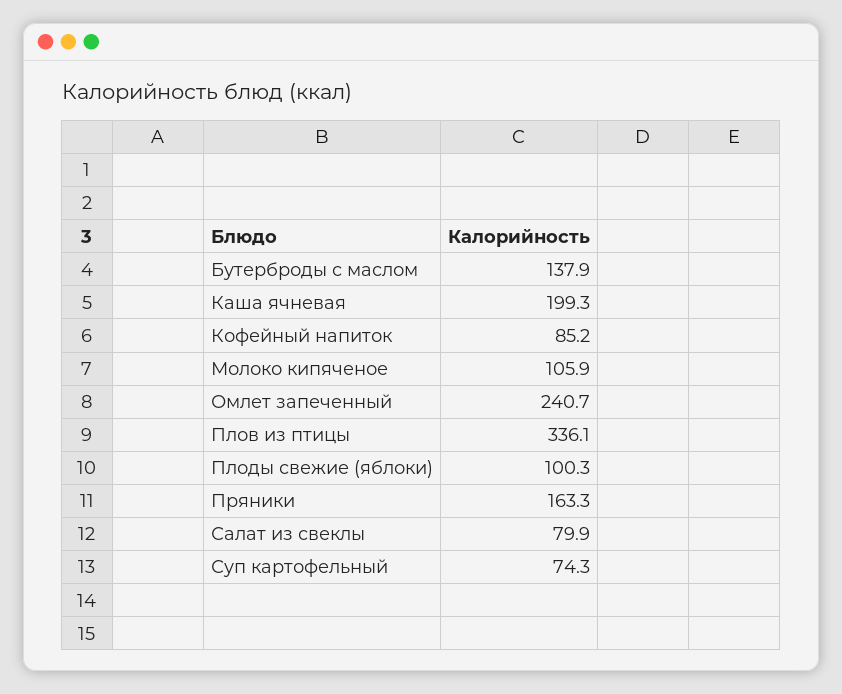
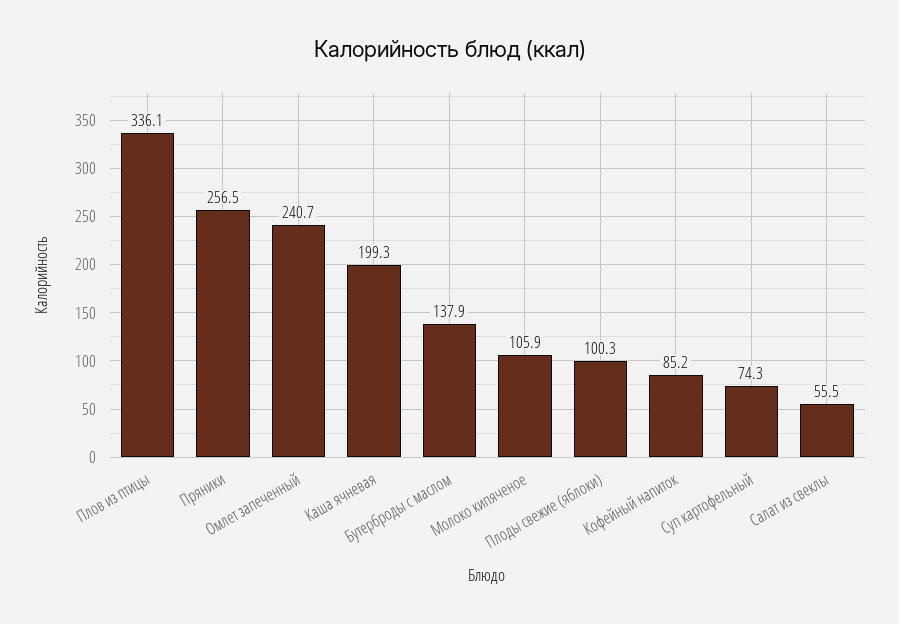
Пряники: 163.3 -> 256.5
Салат из свеклы: 79.9 -> 55.5

